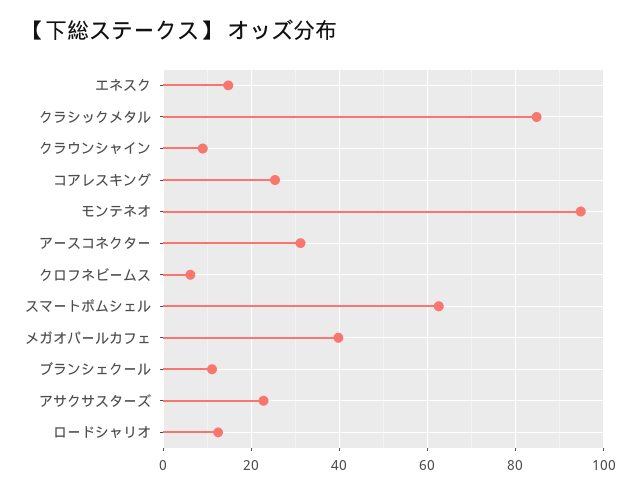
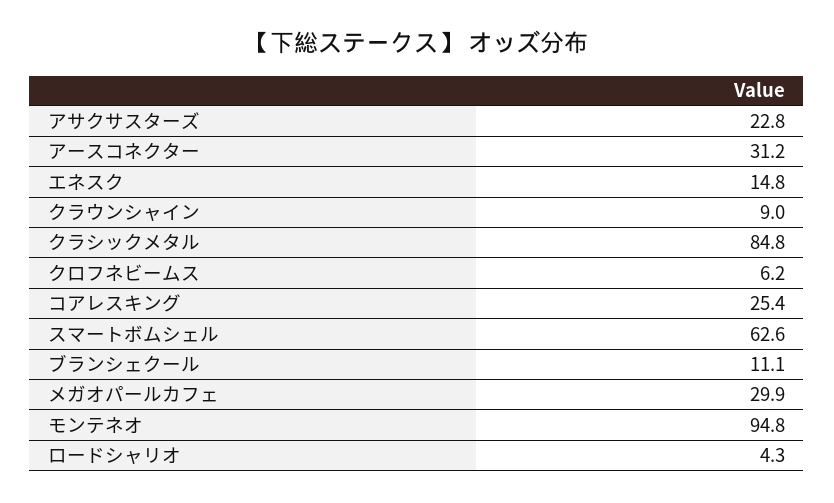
メガオパールカフェ: 40 -> 29.9
ロードシャリオ: 12 -> 4.3

